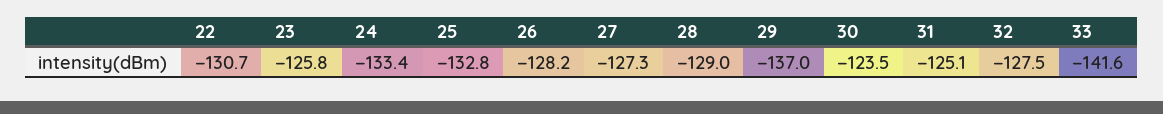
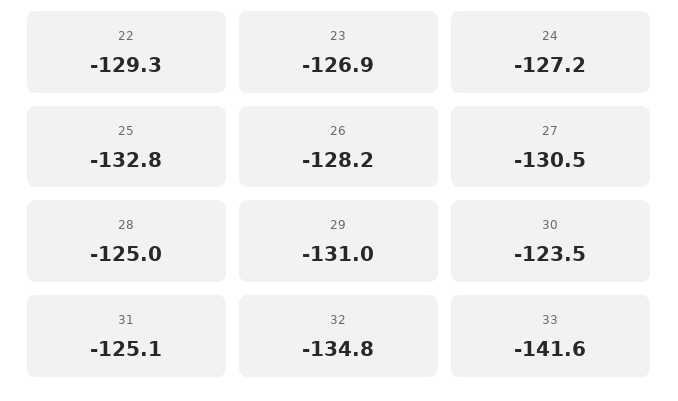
22: -130.7 -> -129.3
23: -125.8 -> -126.9
24: -133.4 -> -127.2
27: -127.3 -> -130.5
28: -129 -> -125
29: -137 -> -131
32: -127.5 -> -134.8

